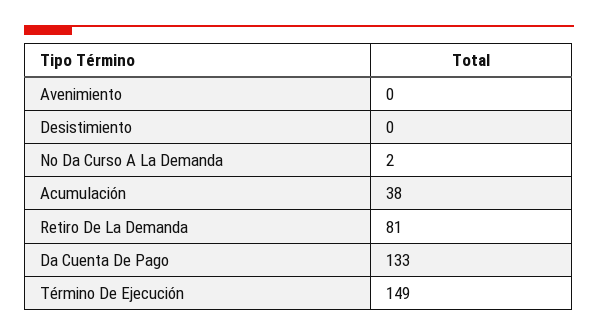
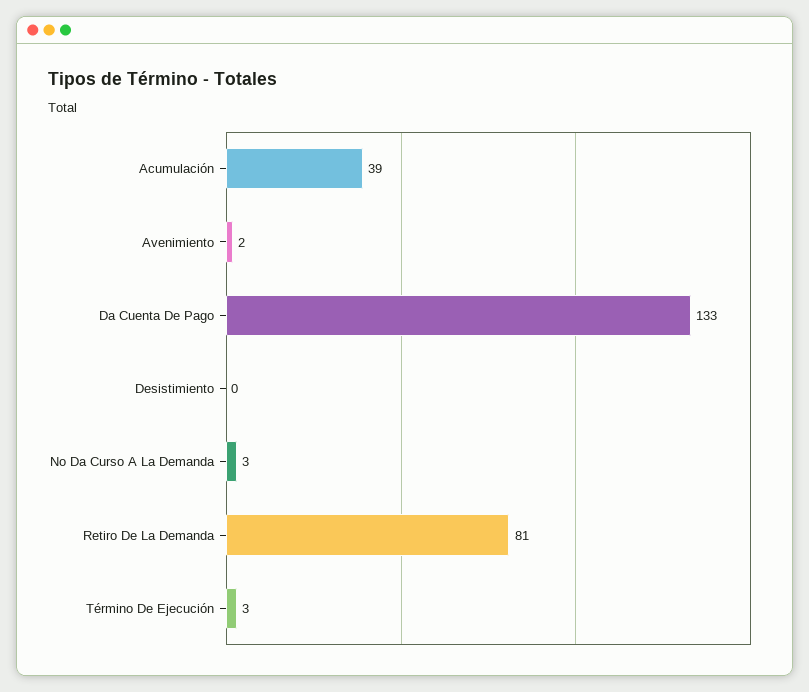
Avenimiento: 0 -> 2
No Da Curso A La Demanda: 2 -> 3
Acumulación: 38 -> 39
Término De Ejecución: 149 -> 3

